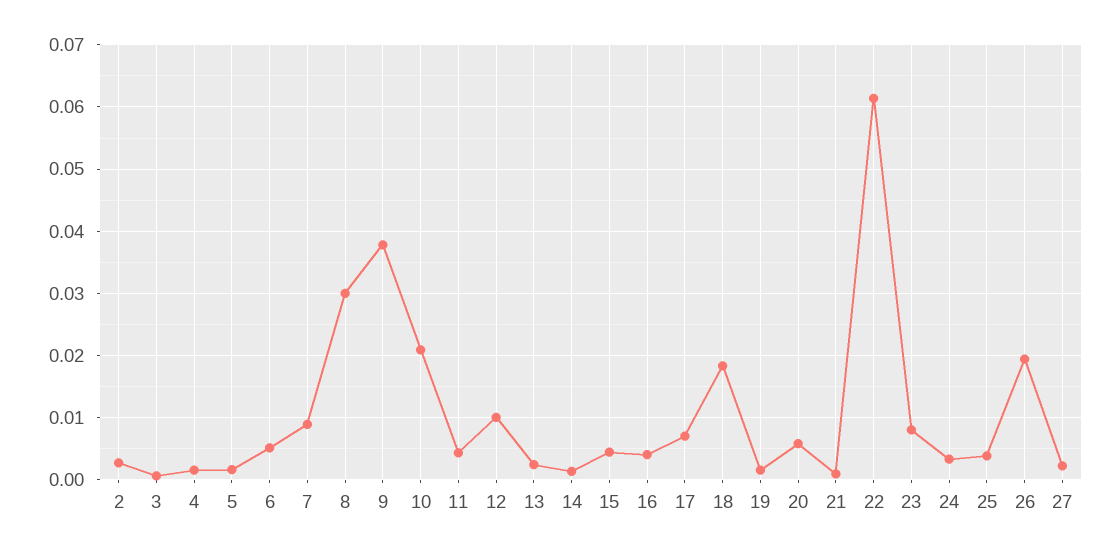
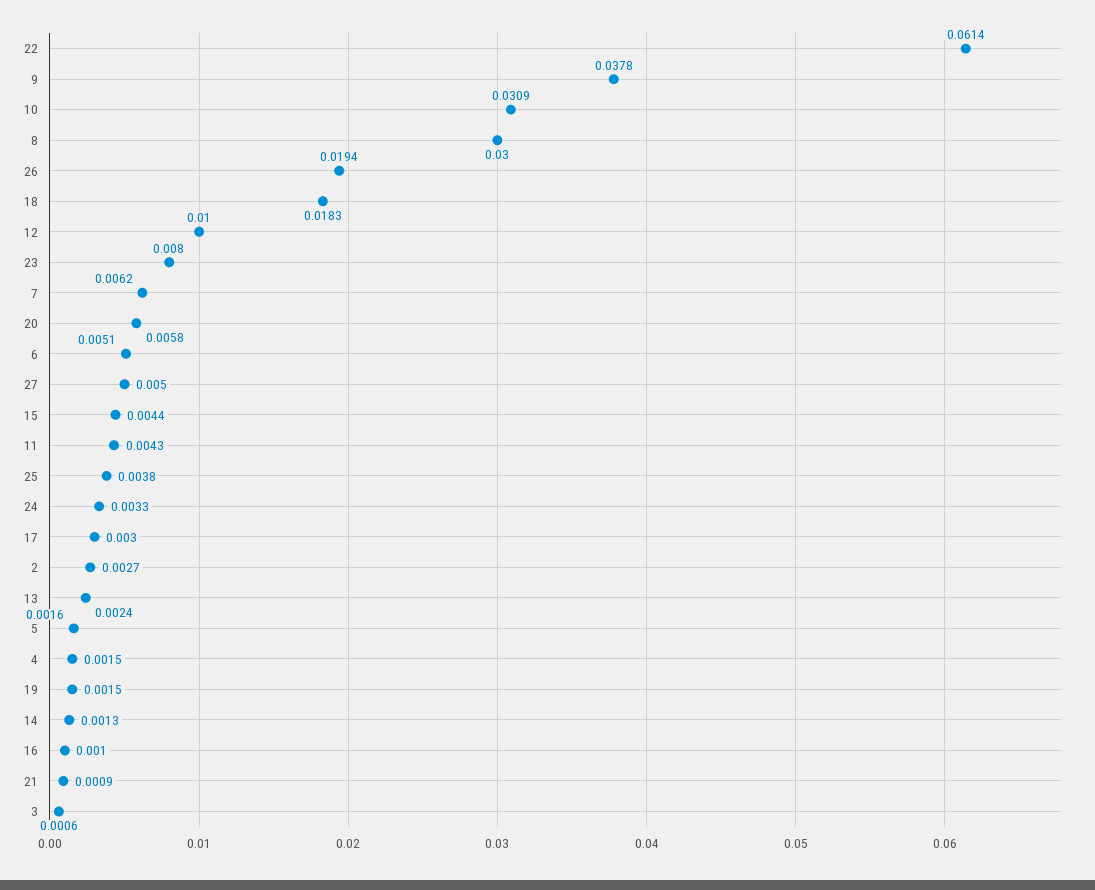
7: 0.009 -> 0.0062
10: 0.021 -> 0.0309
16: 0.004 -> 0.001
17: 0.007 -> 0.003
27: 0.002 -> 0.005

